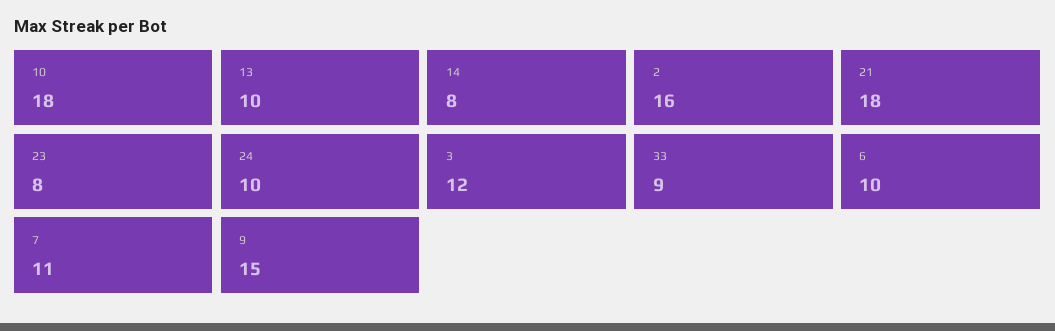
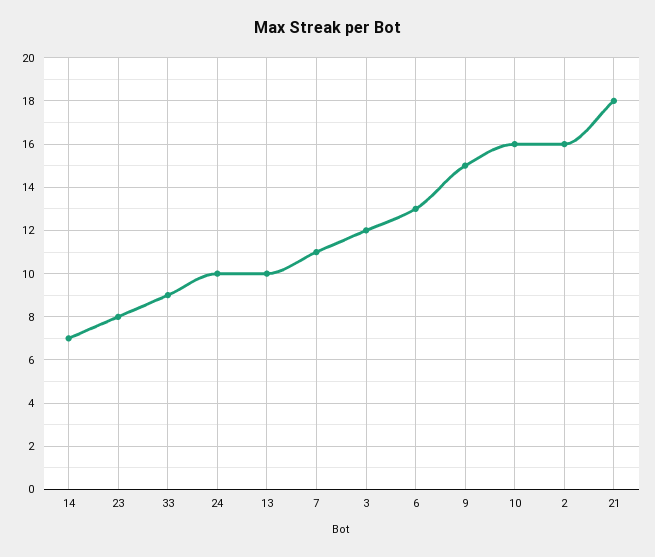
10: 18 -> 16
14: 8 -> 7
6: 10 -> 13

